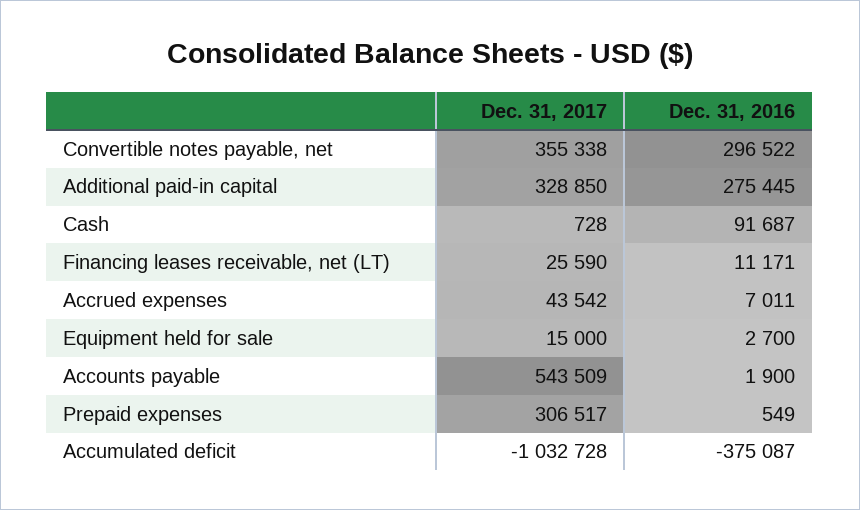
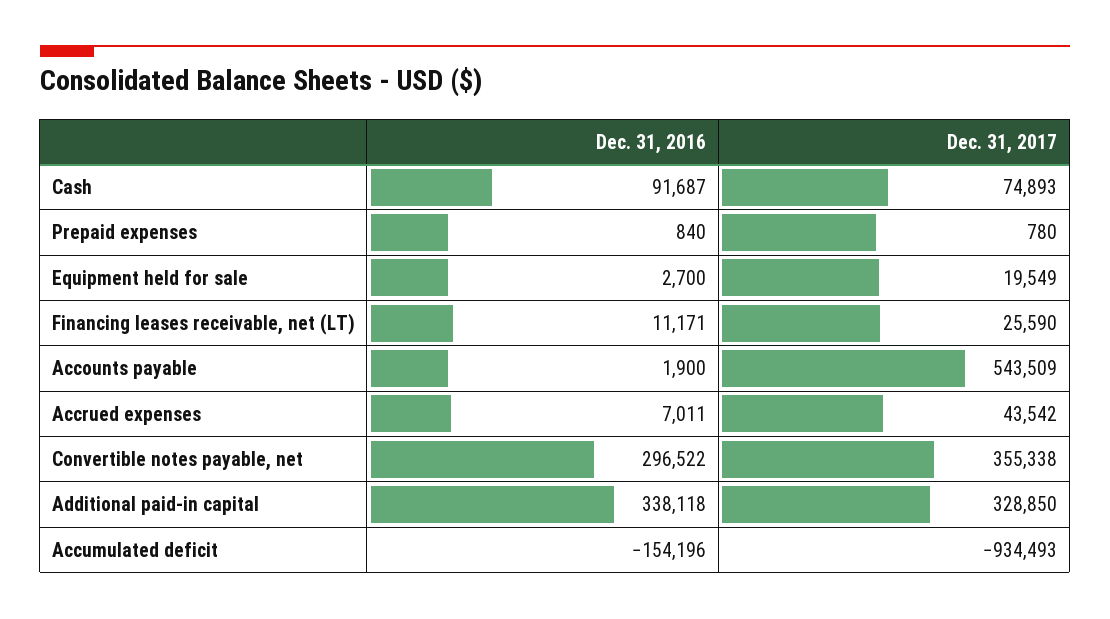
Dec. 31, 2016, Additional paid-in capital: 275445 -> 338118
Dec. 31, 2017, Cash: 728 -> 74893
Dec. 31, 2017, Equipment held for sale: 15000 -> 19549
Dec. 31, 2017, Prepaid expenses: 306517 -> 780
Dec. 31, 2016, Prepaid expenses: 549 -> 840
Dec. 31, 2017, Accumulated deficit: -1032728 -> -934493
Dec. 31, 2016, Accumulated deficit: -375087 -> -154196

